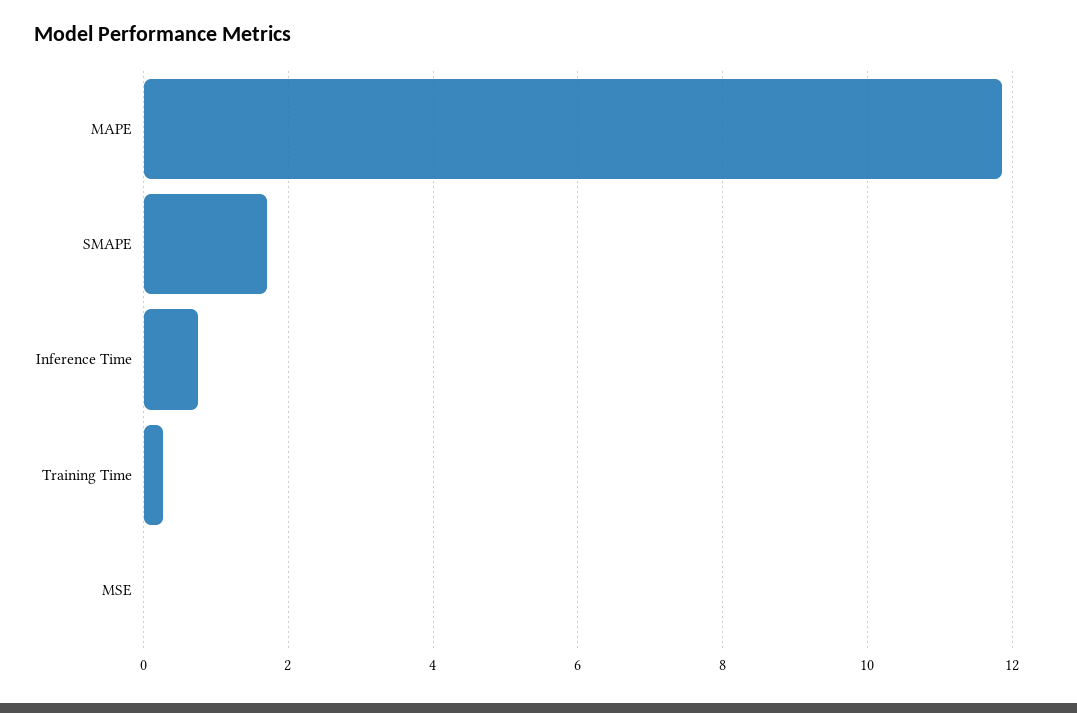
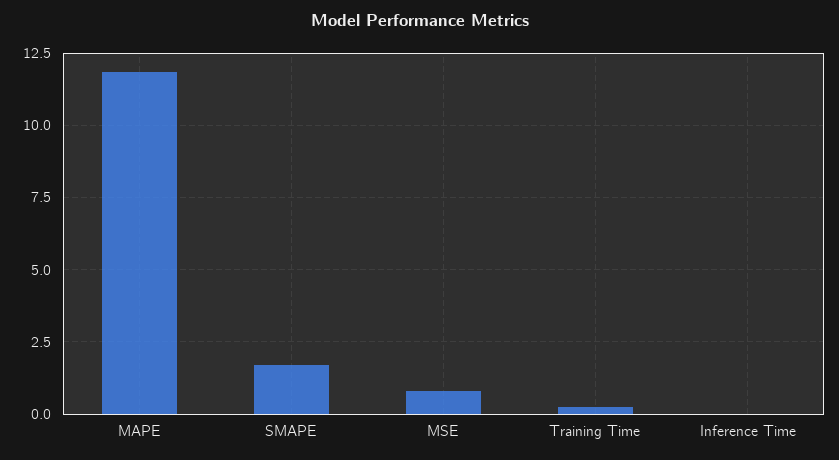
Inference Time: 0.8 -> 0
MSE: 0 -> 0.75

